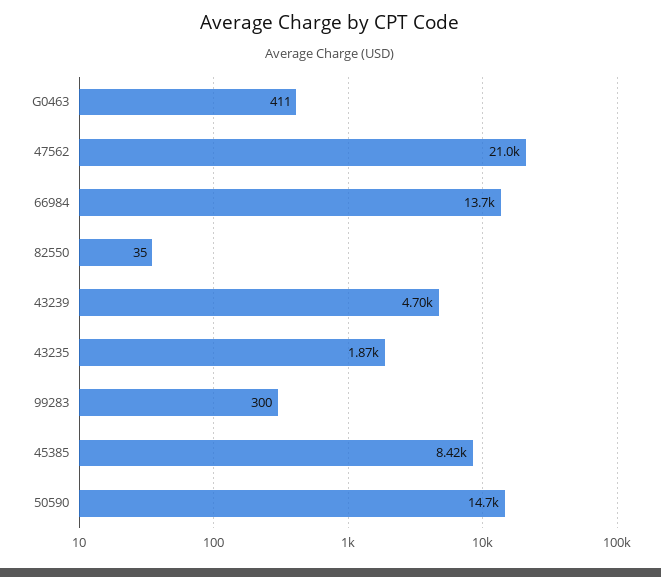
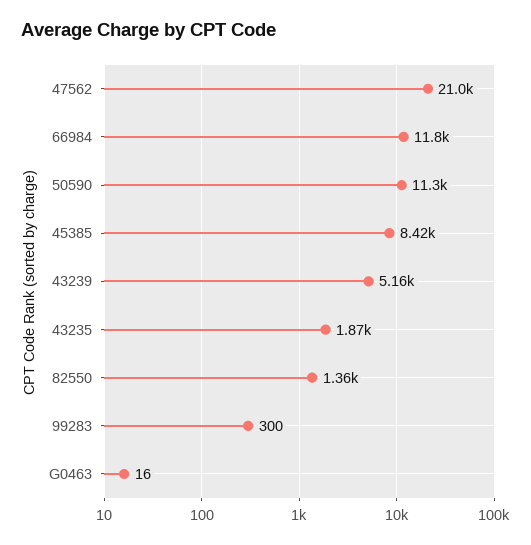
G0463: 411 -> 16
66984: 13700 -> 11800
82550: 35 -> 1360
43239: 4700 -> 5160
50590: 14700 -> 11300

